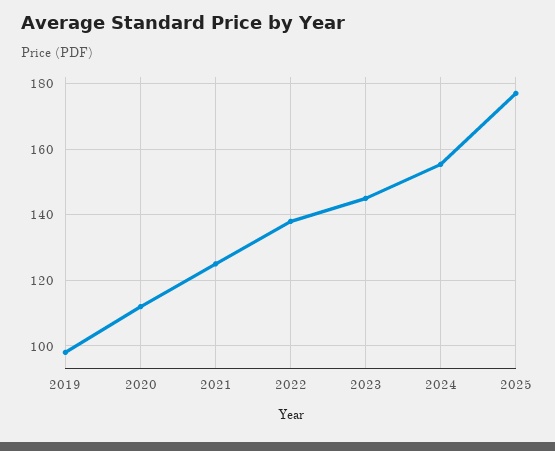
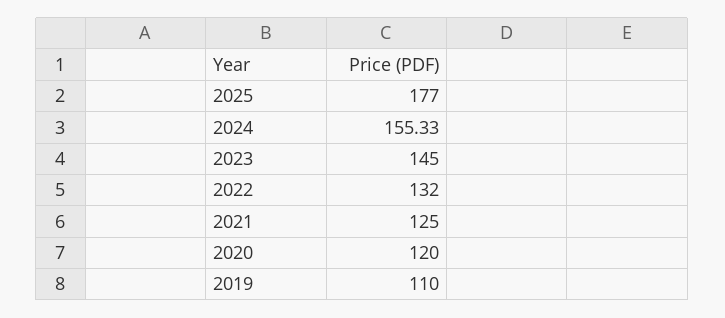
2019: 98 -> 110
2020: 112 -> 120
2022: 138 -> 132

